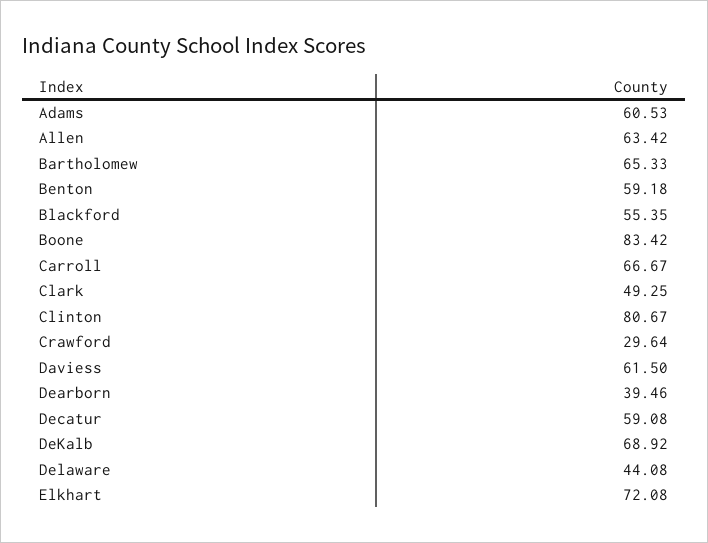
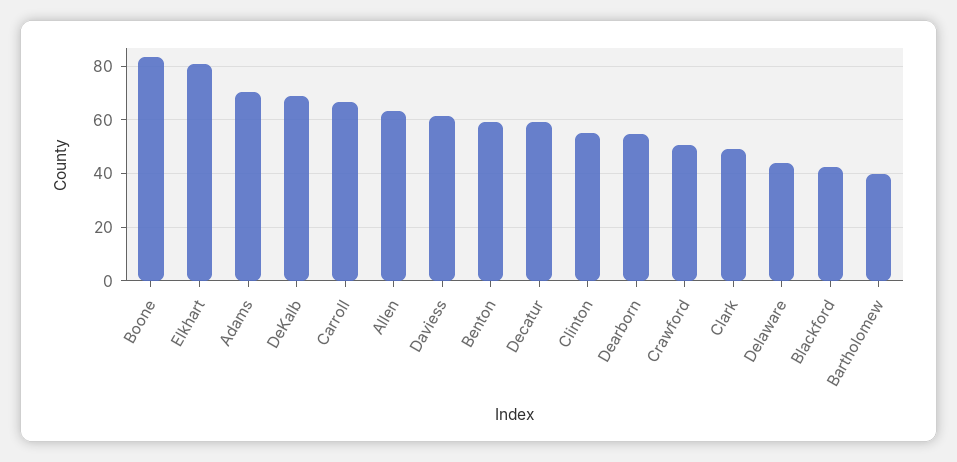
Adams: 60.53 -> 70
Bartholomew: 65.33 -> 40
Blackford: 55.35 -> 42.5
Clinton: 80.67 -> 55
Crawford: 29.64 -> 50
Dearborn: 39.46 -> 55
Elkhart: 72.08 -> 80

